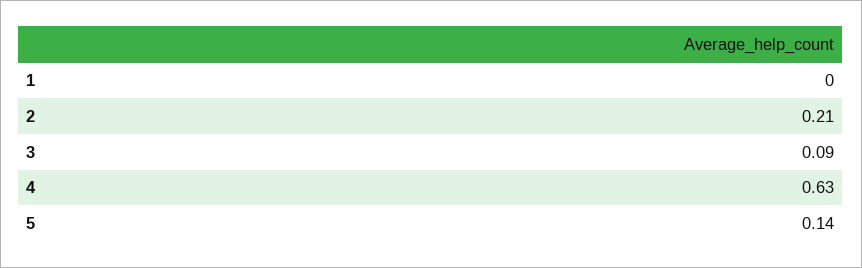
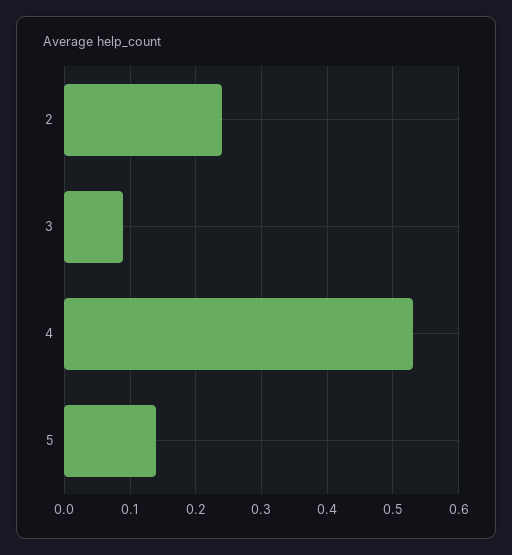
1: 0 -> none
2: 0.21 -> 0.24
4: 0.63 -> 0.53

